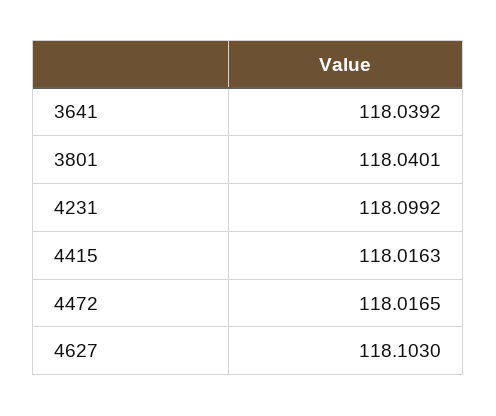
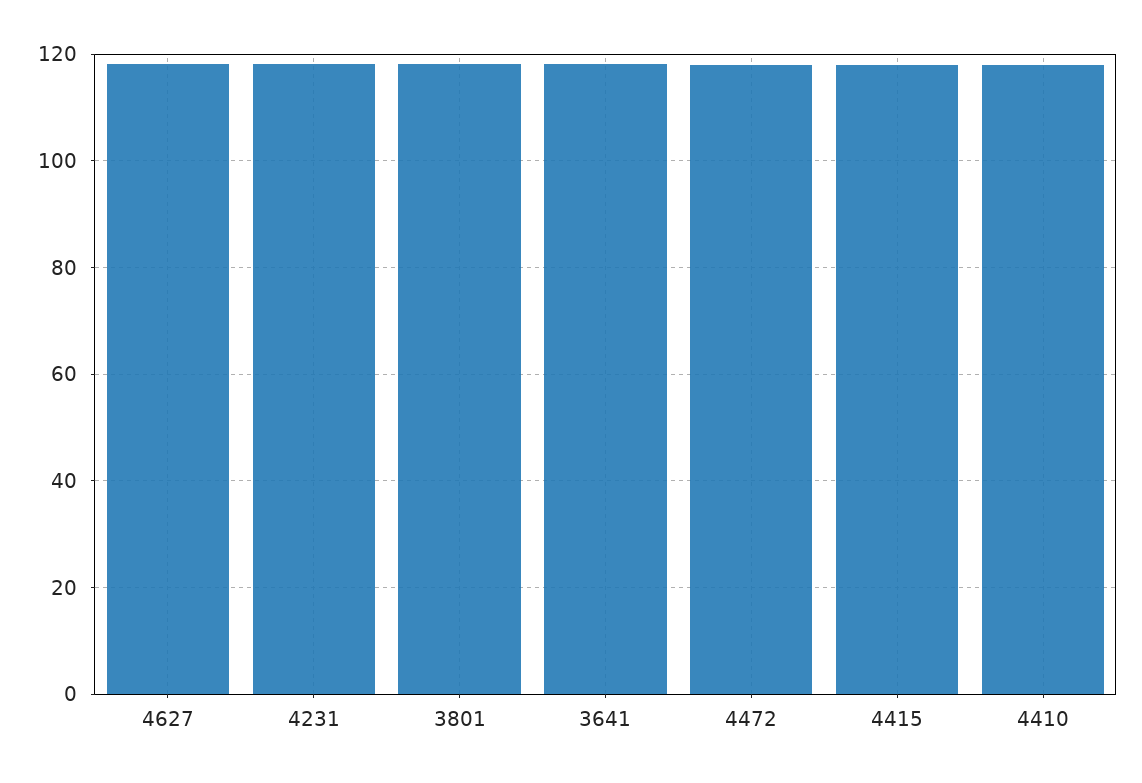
4410: none -> 118

